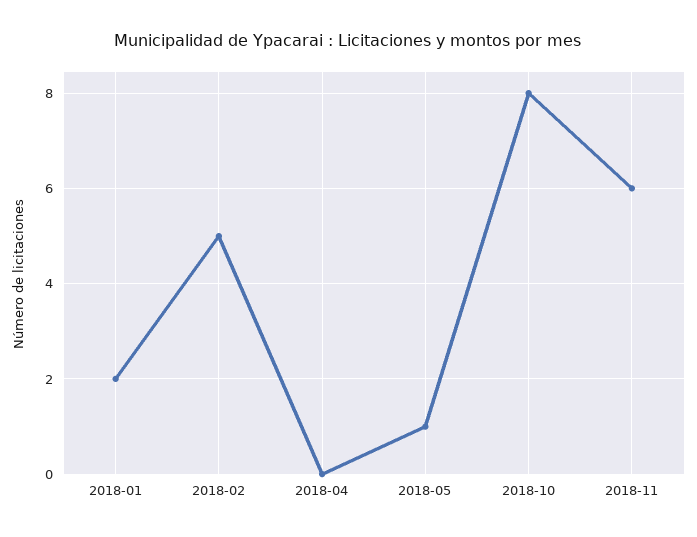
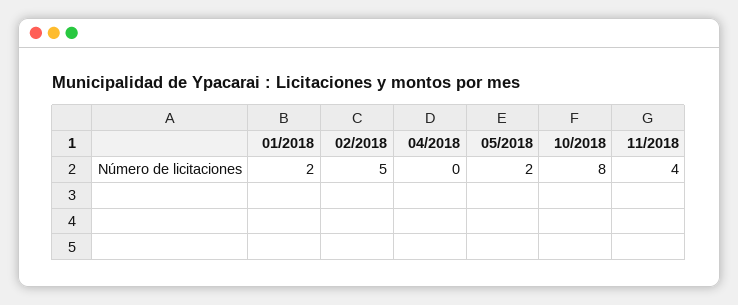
2018-05: 1 -> 2
2018-11: 6 -> 4

